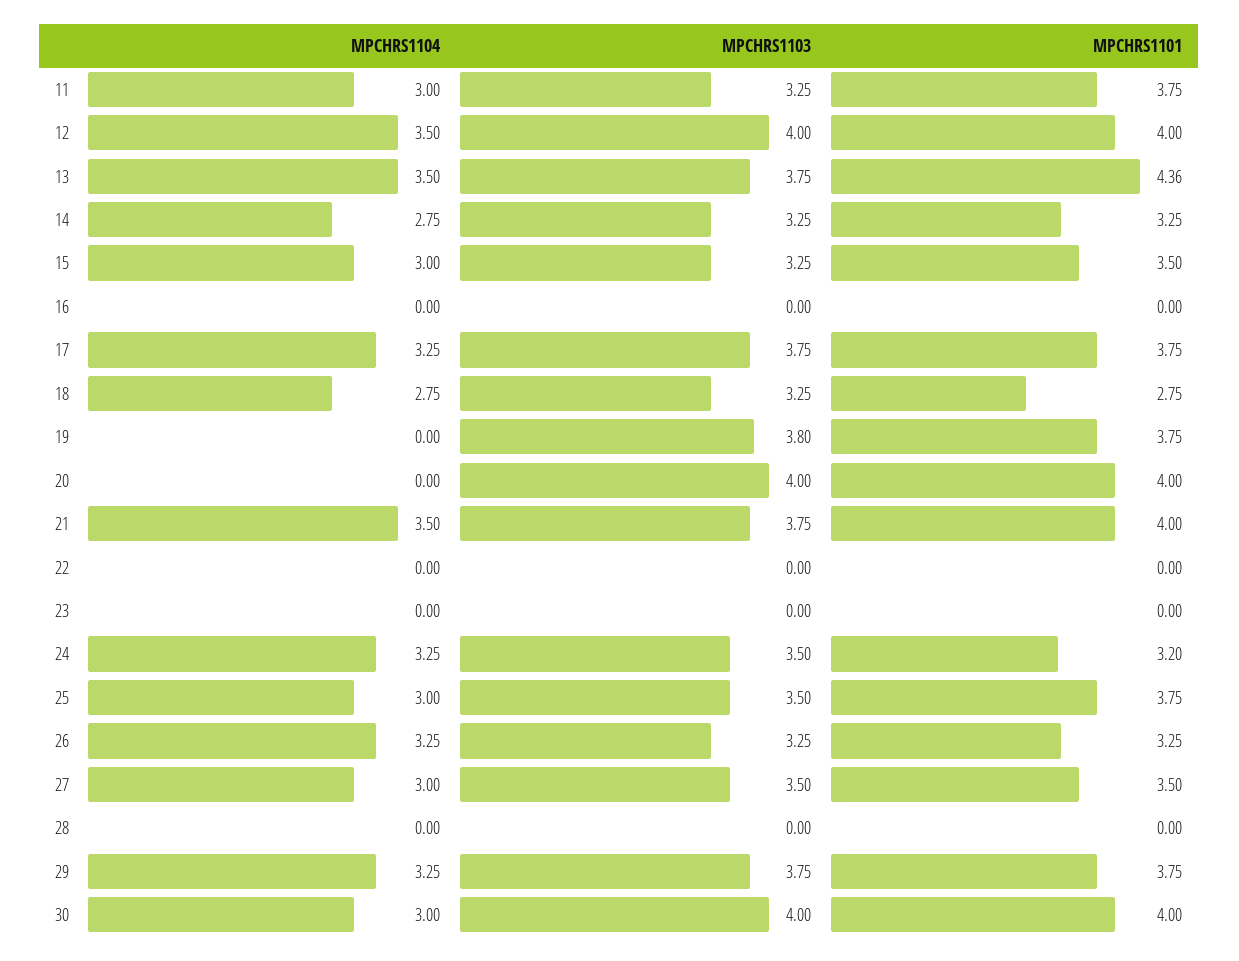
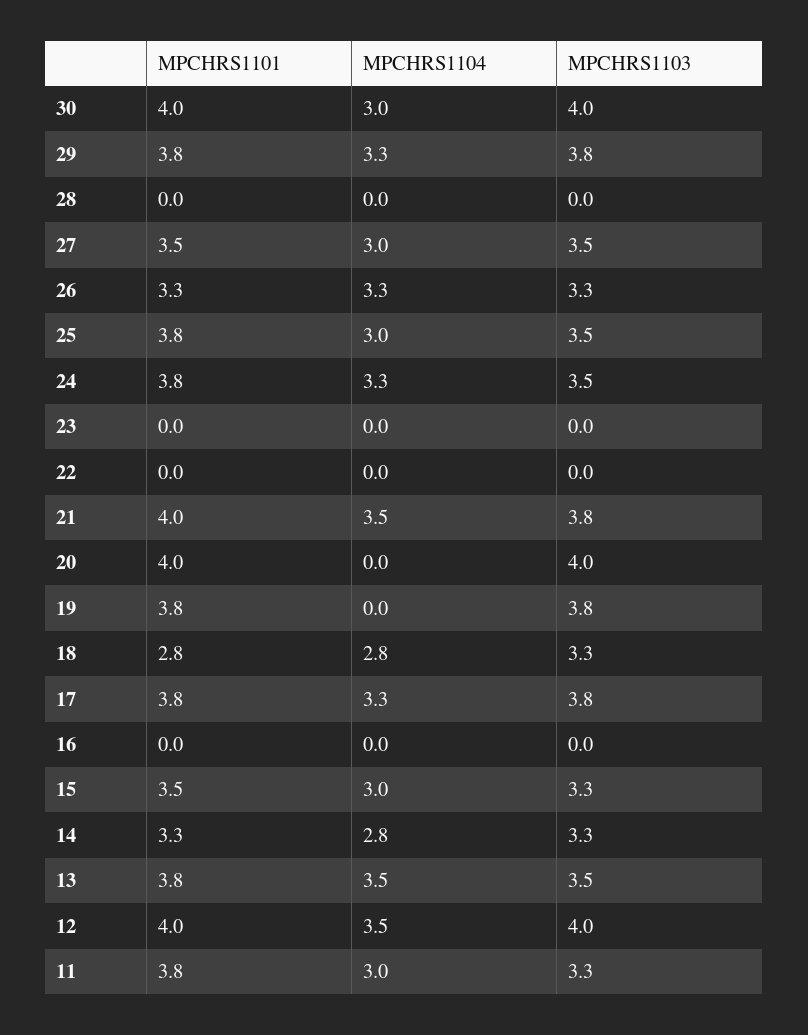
MPCHRS1103, 13: 3.75 -> 3.5
MPCHRS1101, 13: 4.36 -> 3.8
MPCHRS1101, 24: 3.2 -> 3.8

